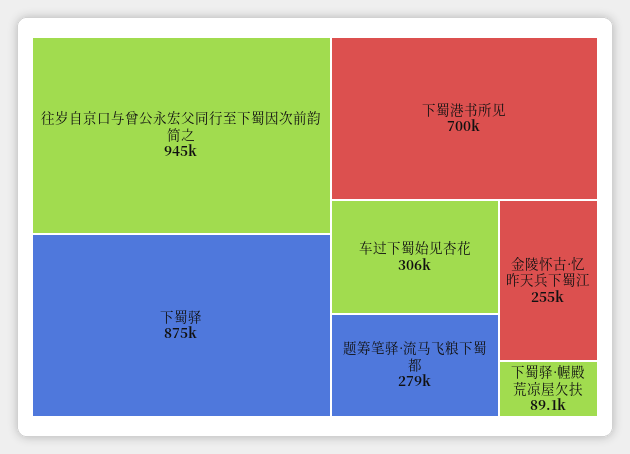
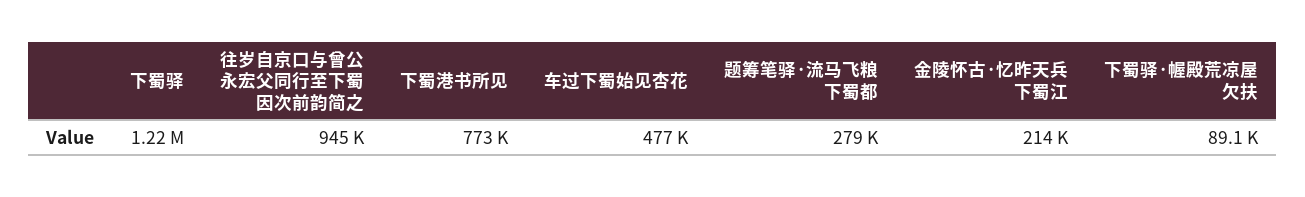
下蜀驿: 875000 -> 1220000
下蜀港书所见: 700000 -> 773000
车过下蜀始见杏花: 306000 -> 477000
金陵怀古·忆昨天兵下蜀江: 255000 -> 214000

